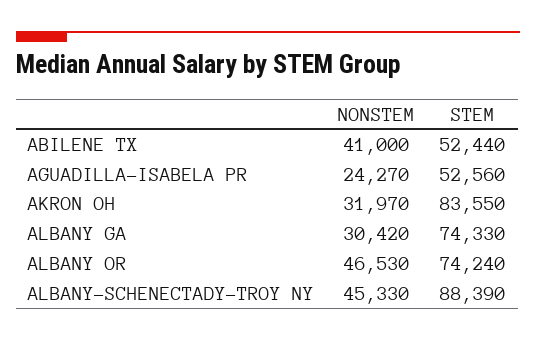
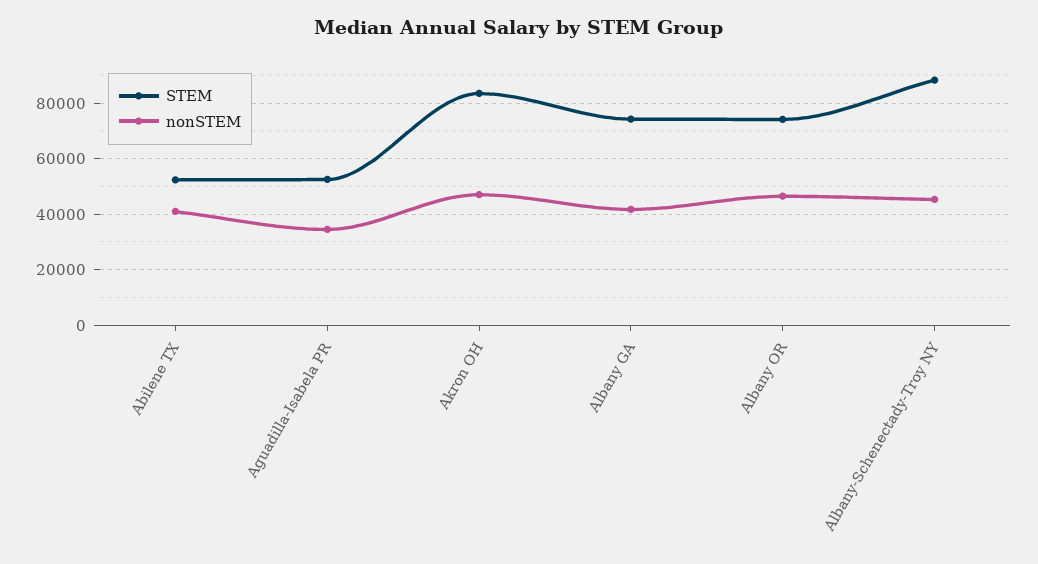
NONSTEM, AGUADILLA-ISABELA PR: 24270 -> 35000
NONSTEM, AKRON OH: 31970 -> 47500
NONSTEM, ALBANY GA: 30420 -> 42500

